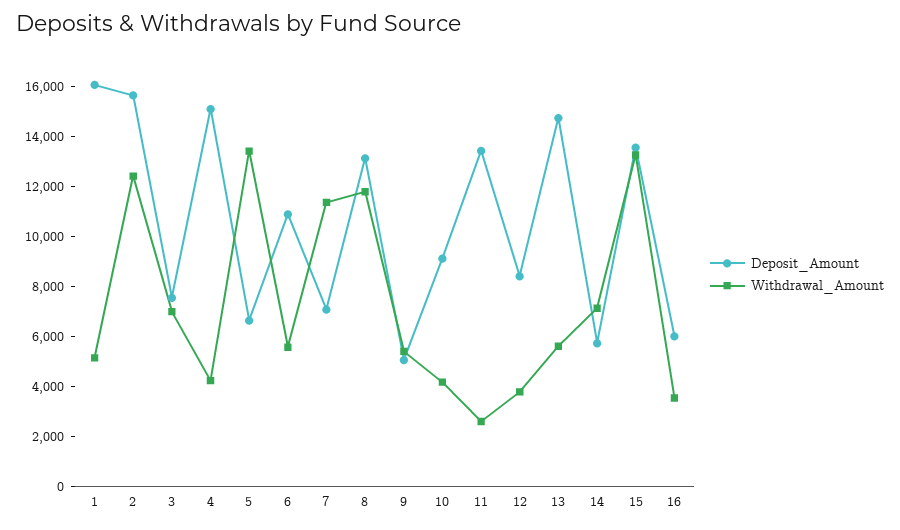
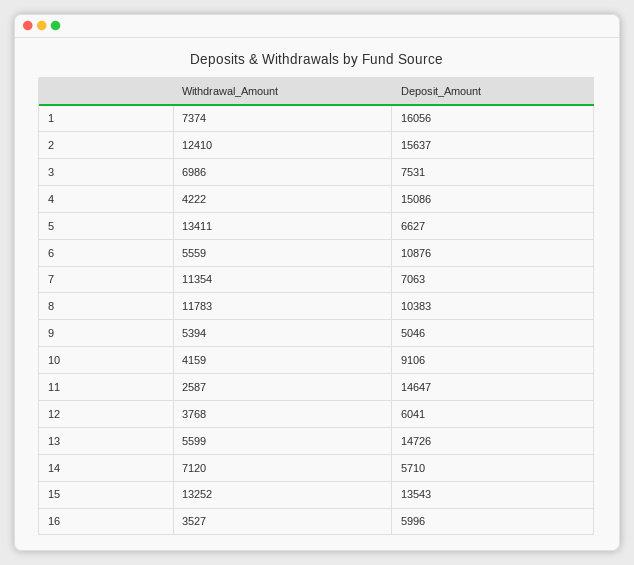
Withdrawal_Amount, 1: 5000 -> 7374
Deposit_Amount, 8: 13000 -> 10383
Deposit_Amount, 11: 13500 -> 14647
Deposit_Amount, 12: 8500 -> 6041

